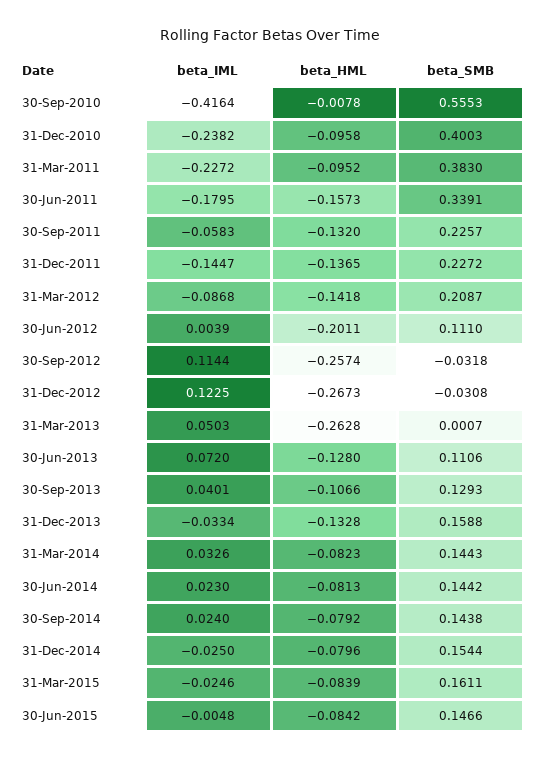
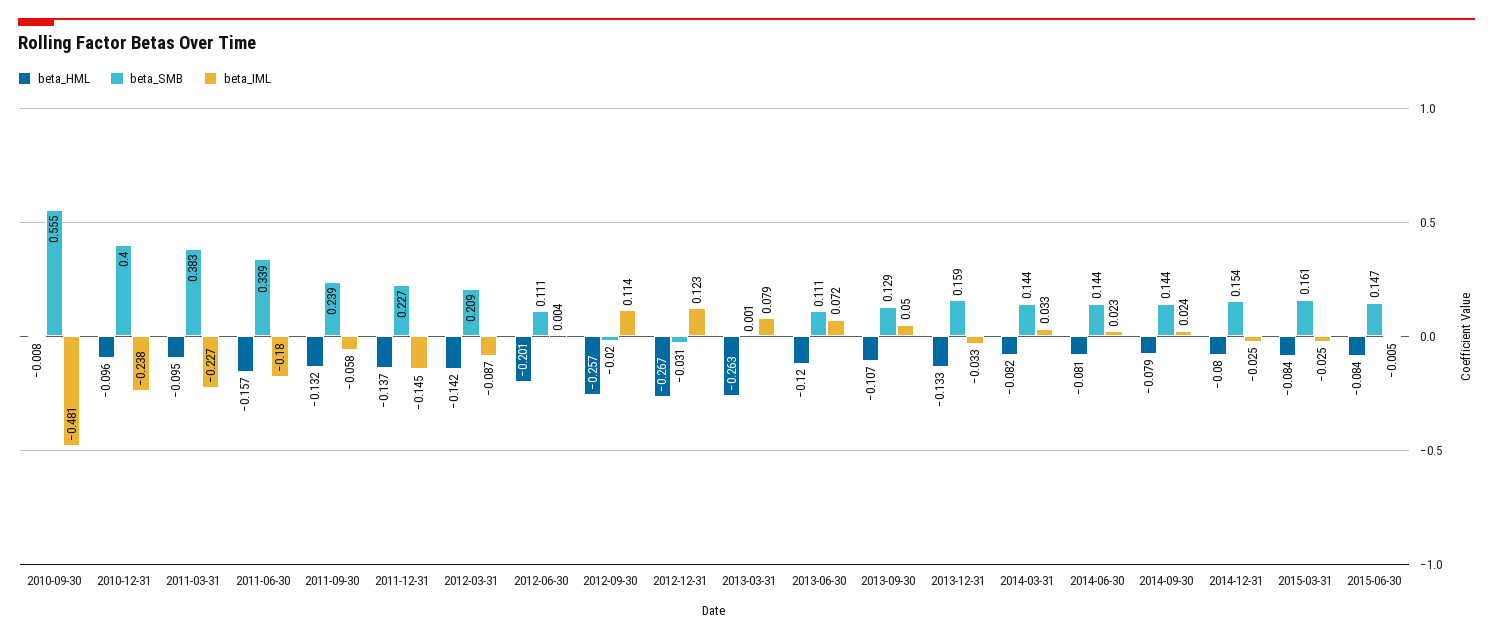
beta_IML, 30-Sep-2010: -0.4164 -> -0.481
beta_SMB, 30-Sep-2011: 0.2257 -> 0.239
beta_SMB, 30-Sep-2012: -0.0318 -> -0.02
beta_IML, 31-Mar-2013: 0.0503 -> 0.079
beta_HML, 30-Jun-2013: -0.128 -> -0.12
beta_IML, 30-Sep-2013: 0.0401 -> 0.05

